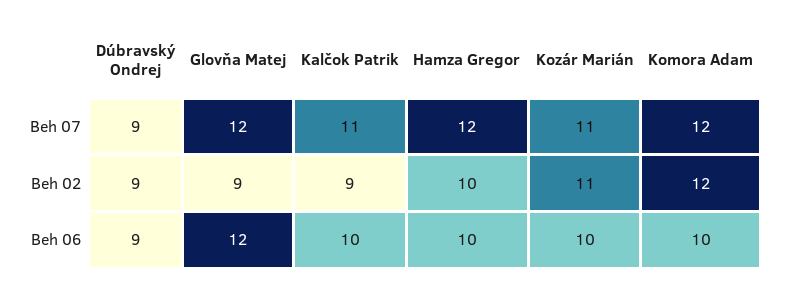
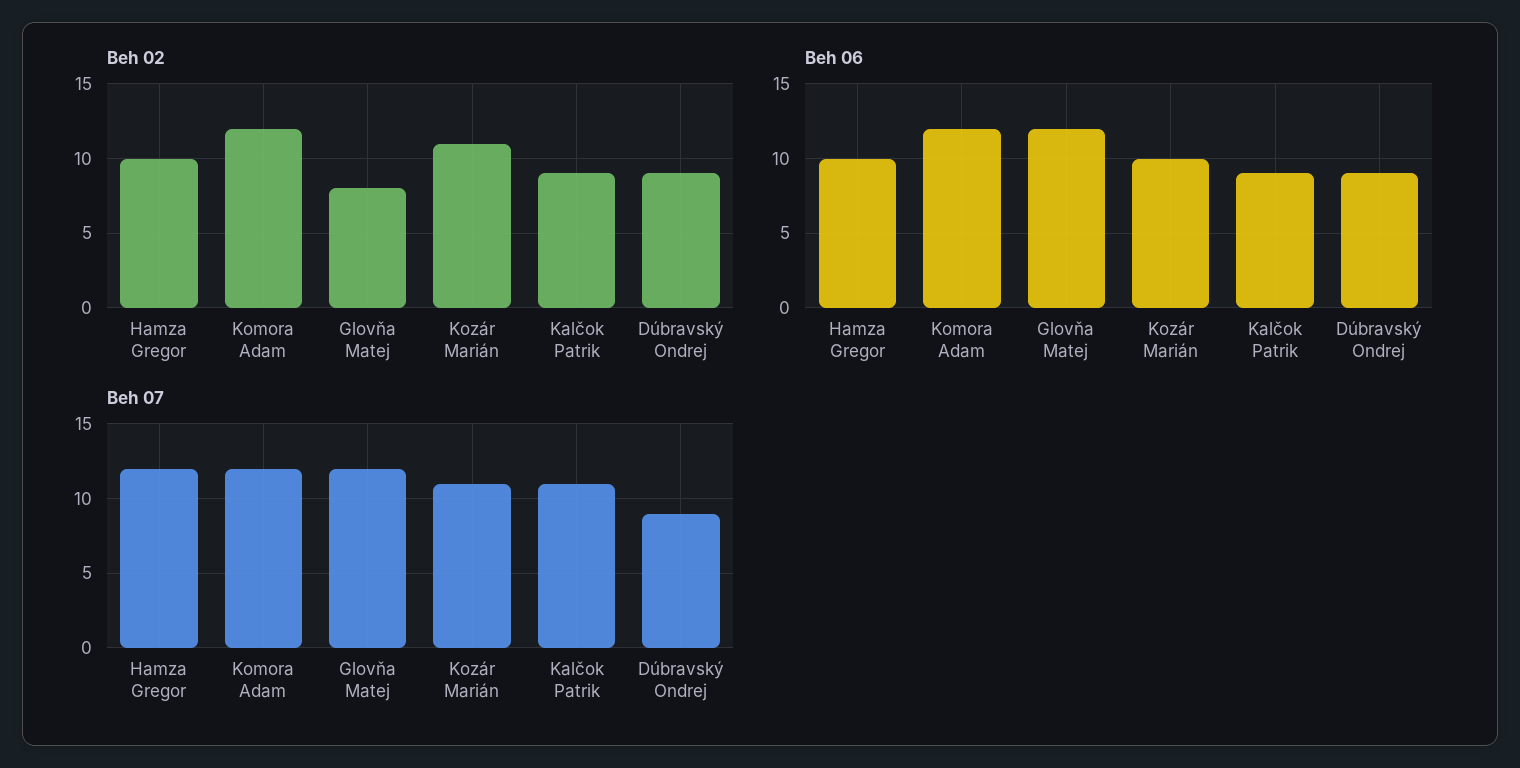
Beh 02, Glovňa Matej: 9 -> 8
Beh 06, Kalčok Patrik: 10 -> 9
Beh 06, Komora Adam: 10 -> 12

